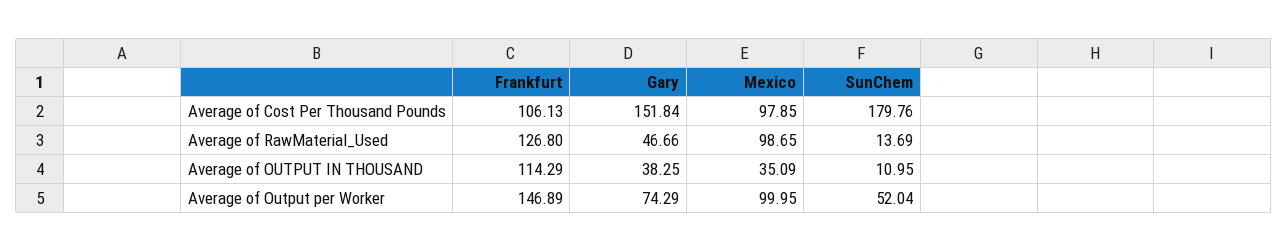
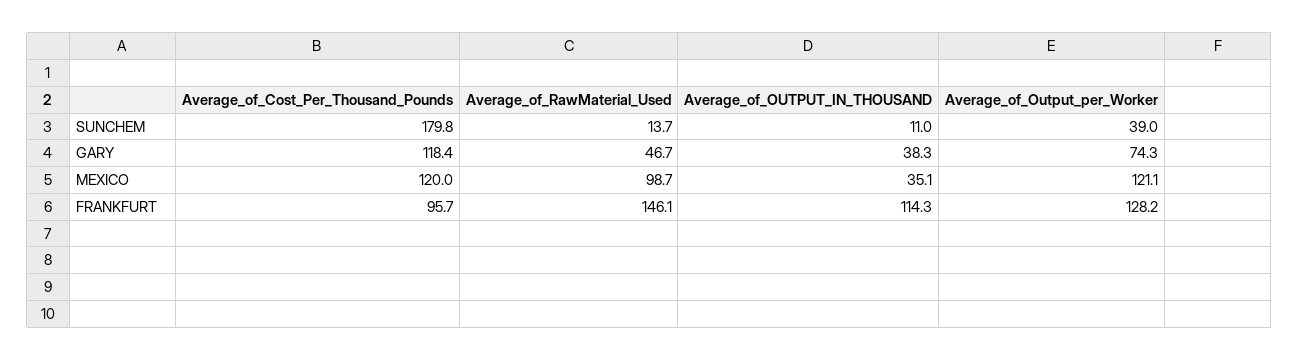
Frankfurt, Average of Cost Per Thousand Pounds: 106.13 -> 95.7
Gary, Average of Cost Per Thousand Pounds: 151.84 -> 118.4
Mexico, Average of Cost Per Thousand Pounds: 97.85 -> 120
Frankfurt, Average of RawMaterial_Used: 126.8 -> 146.1
Frankfurt, Average of Output per Worker: 146.89 -> 128.2
Mexico, Average of Output per Worker: 99.95 -> 121.1
SunChem, Average of Output per Worker: 52.04 -> 39

